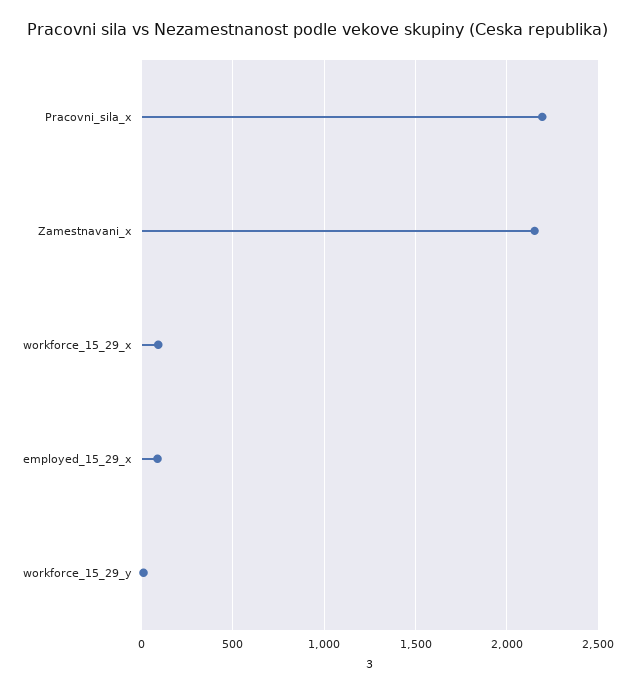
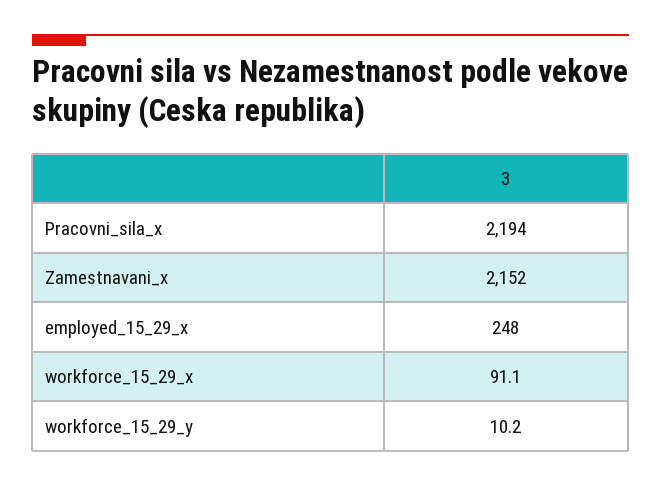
employed_15_29_x: 100 -> 248

